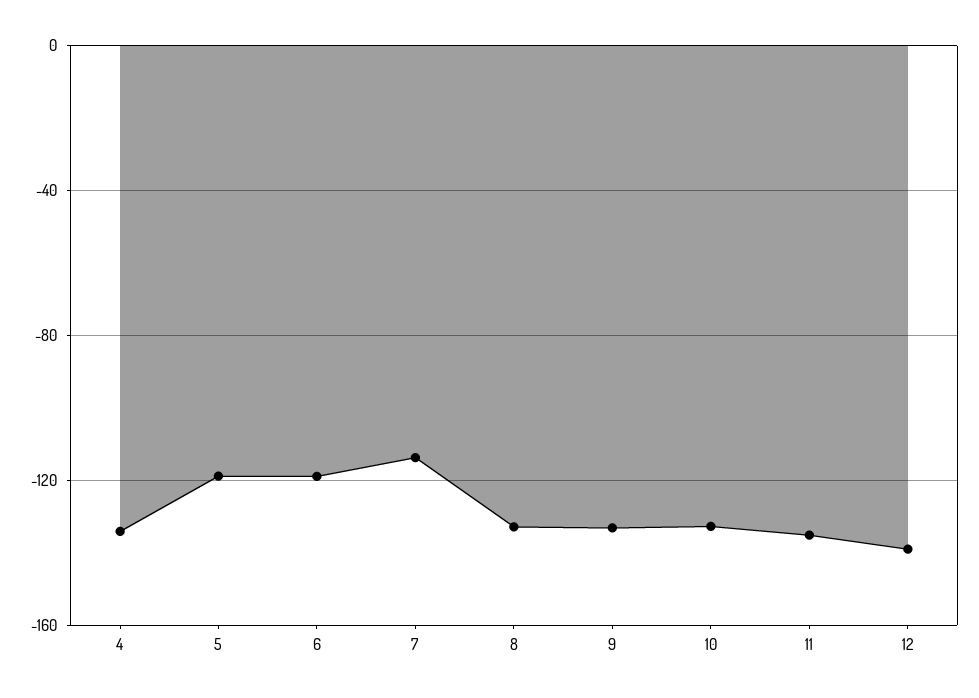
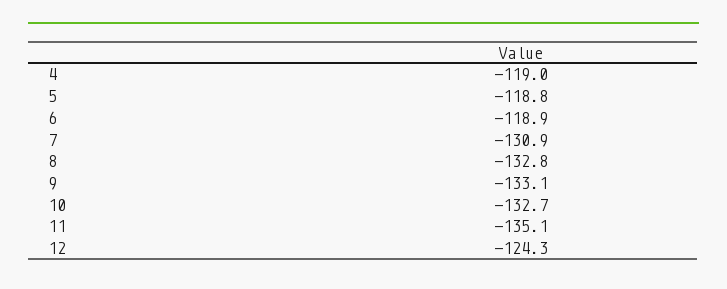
4: -135 -> -119
7: -115 -> -130.9
12: -140 -> -124.3

